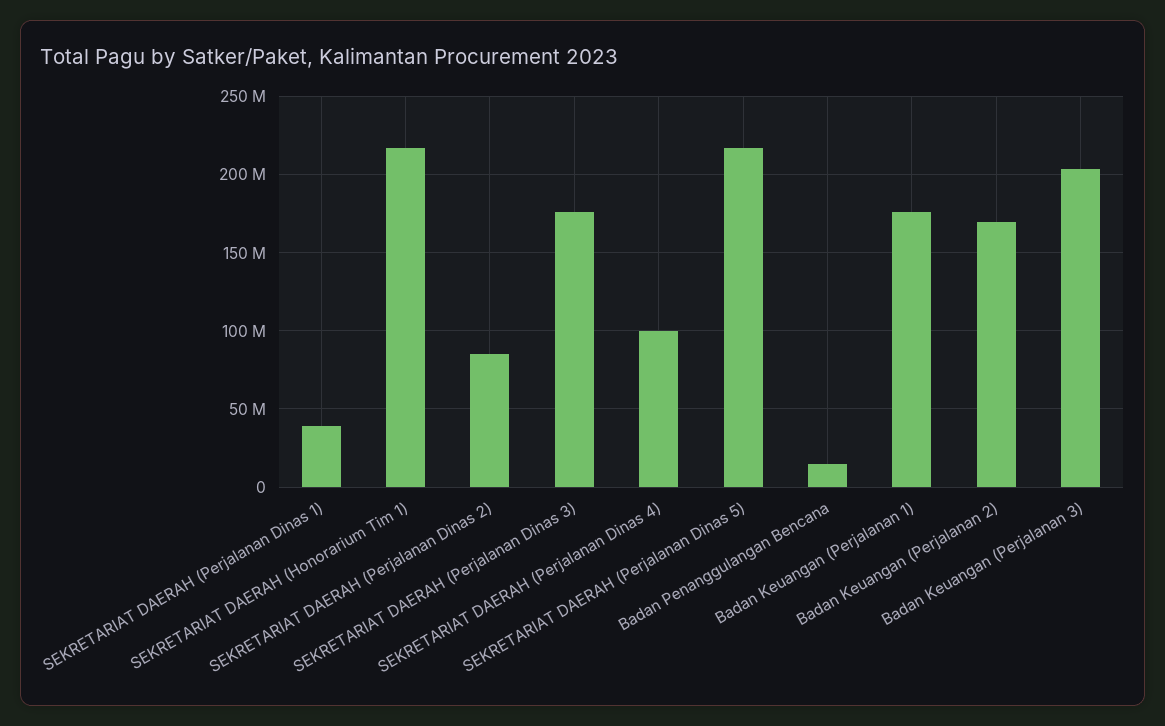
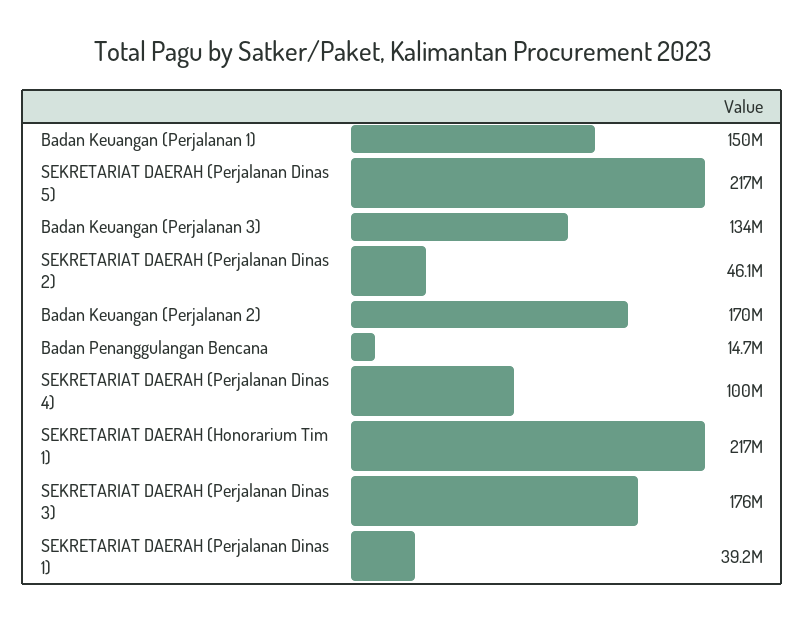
SEKRETARIAT DAERAH (Perjalanan Dinas 2): 85000000 -> 46100000
Badan Keuangan (Perjalanan 1): 175000000 -> 150000000
Badan Keuangan (Perjalanan 3): 205000000 -> 134000000

